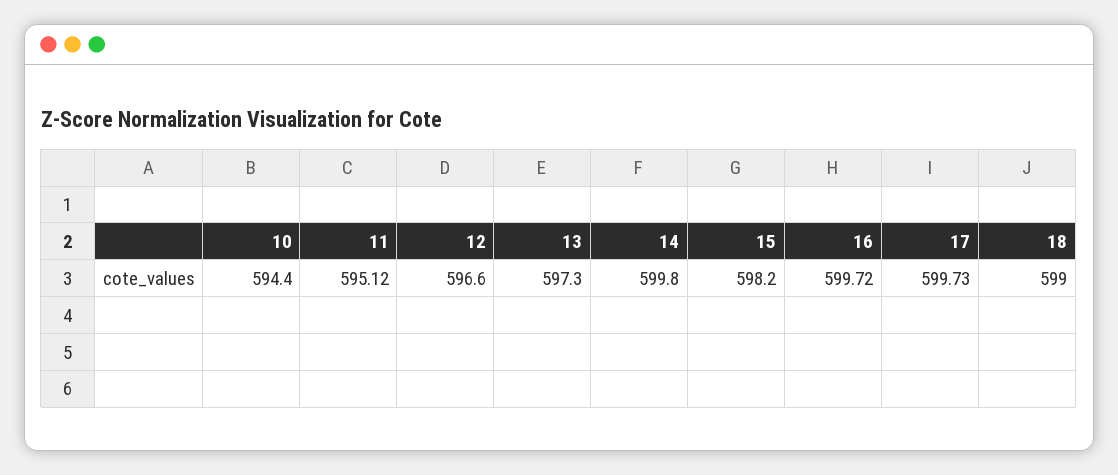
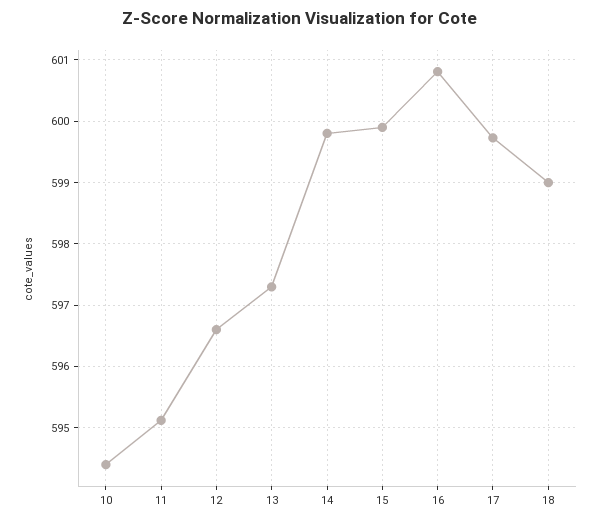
15: 598.2 -> 599.9
16: 599.72 -> 600.8

